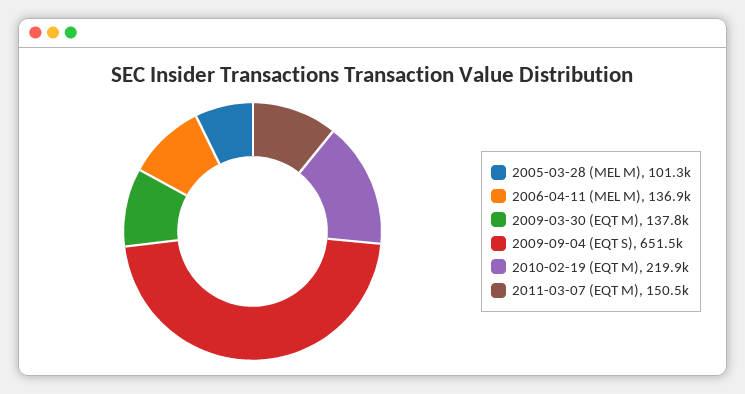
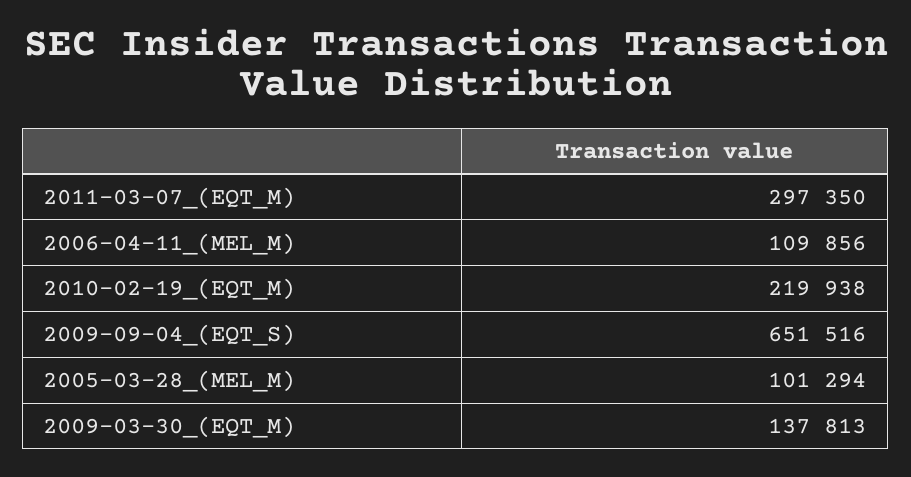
2006-04-11 (MEL M): 136900 -> 109856
2011-03-07 (EQT M): 150500 -> 297350

